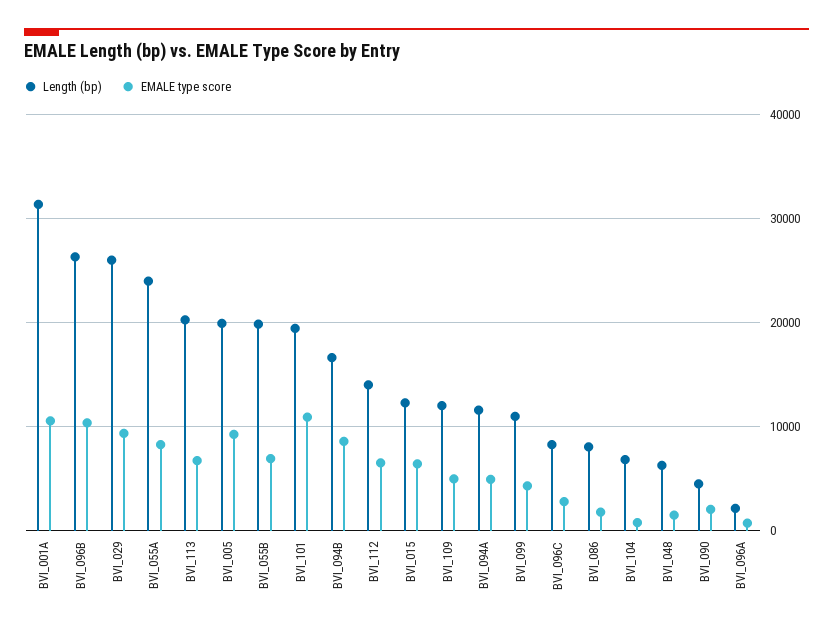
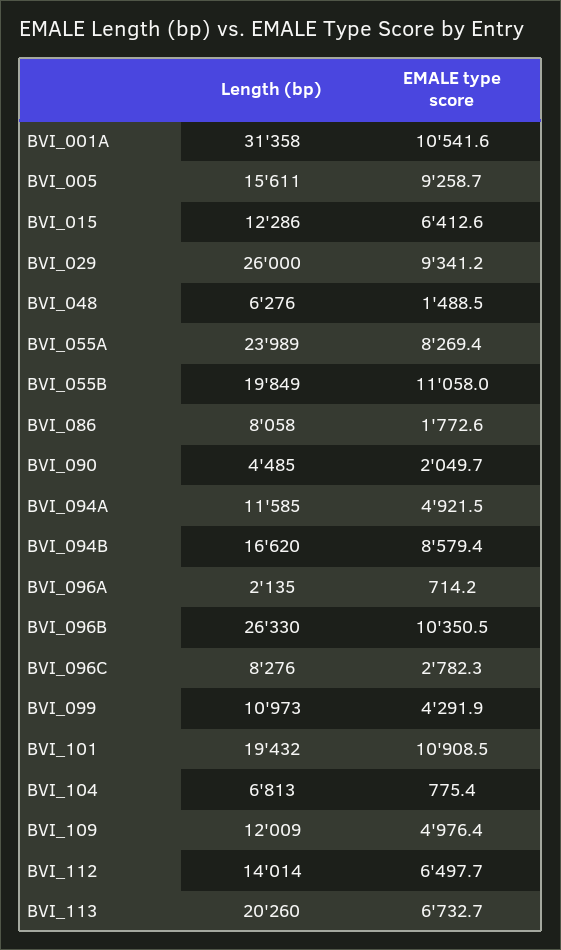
Length (bp), BVI_005: 20000 -> 15611
EMALE type score, BVI_055B: 7000 -> 11058

